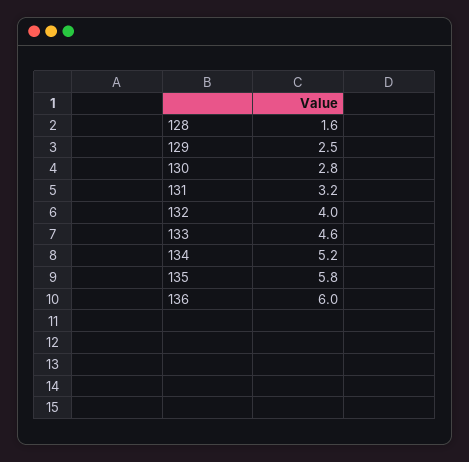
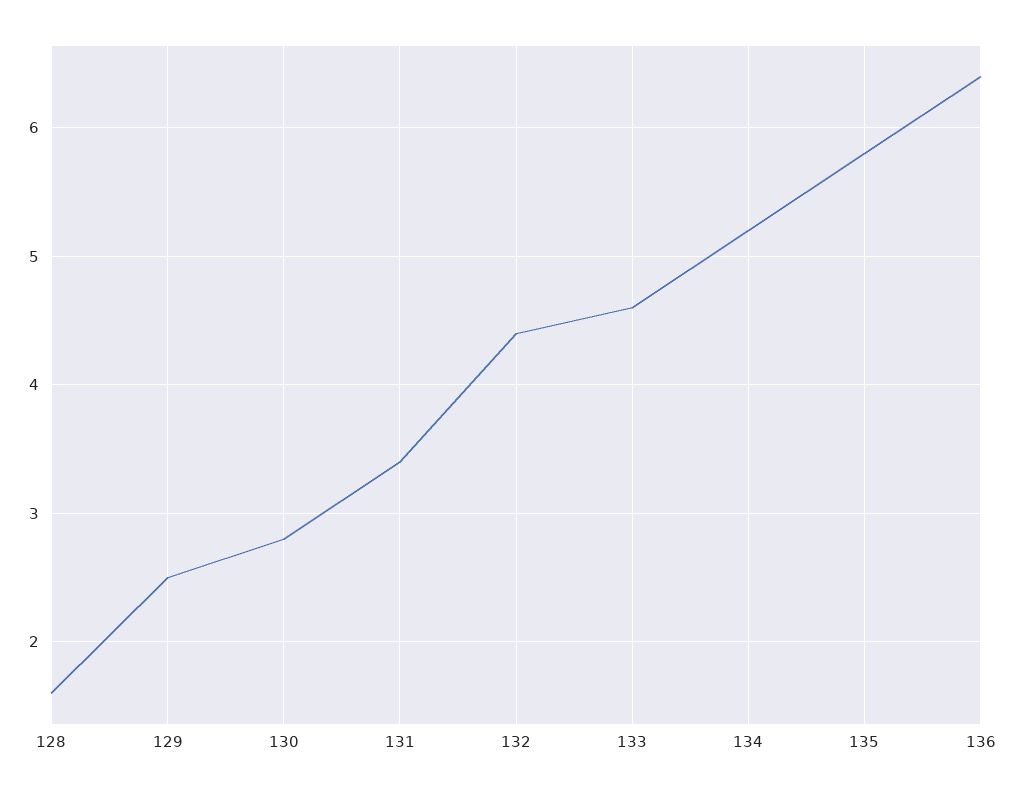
131: 3.2 -> 3.4
132: 4 -> 4.4
136: 6 -> 6.4

